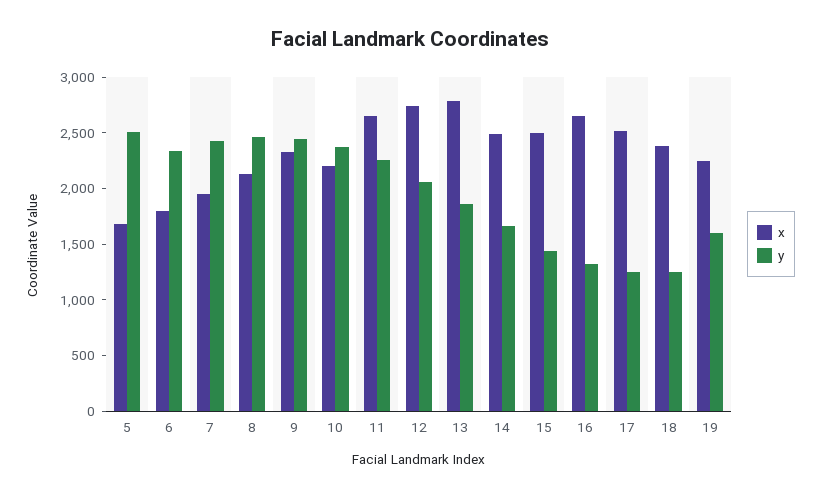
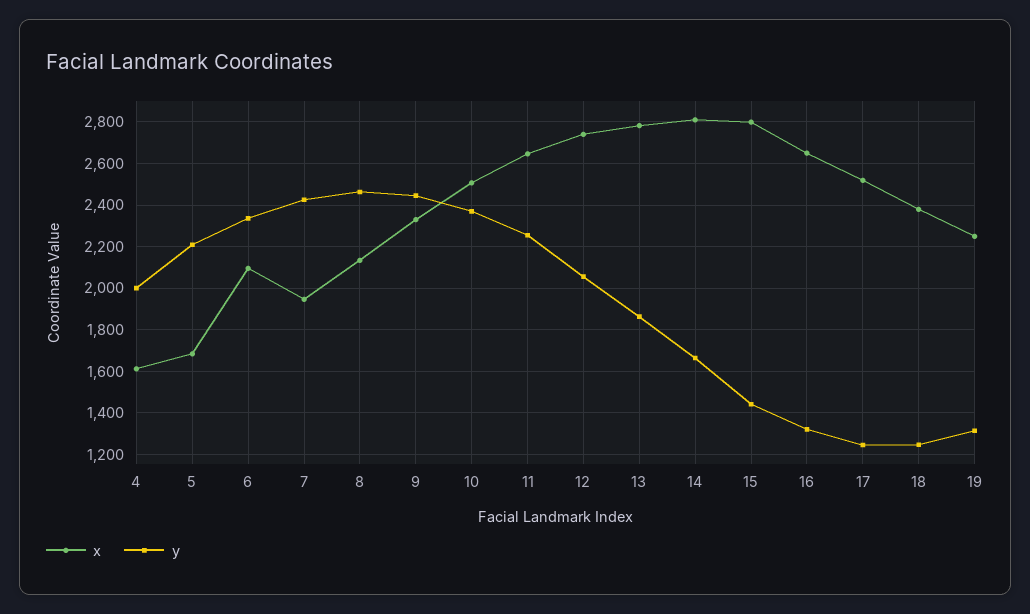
y, 5: 2500 -> 2200
x, 6: 1800 -> 2100
x, 10: 2200 -> 2500
x, 14: 2500 -> 2800
x, 15: 2500 -> 2800
y, 19: 1600 -> 1300
x, 4: none -> 1600
y, 4: none -> 2000

